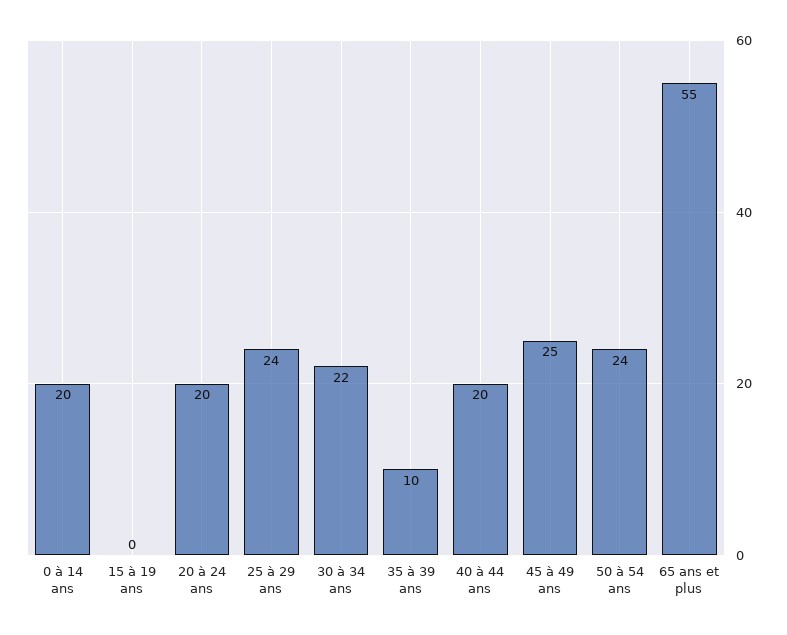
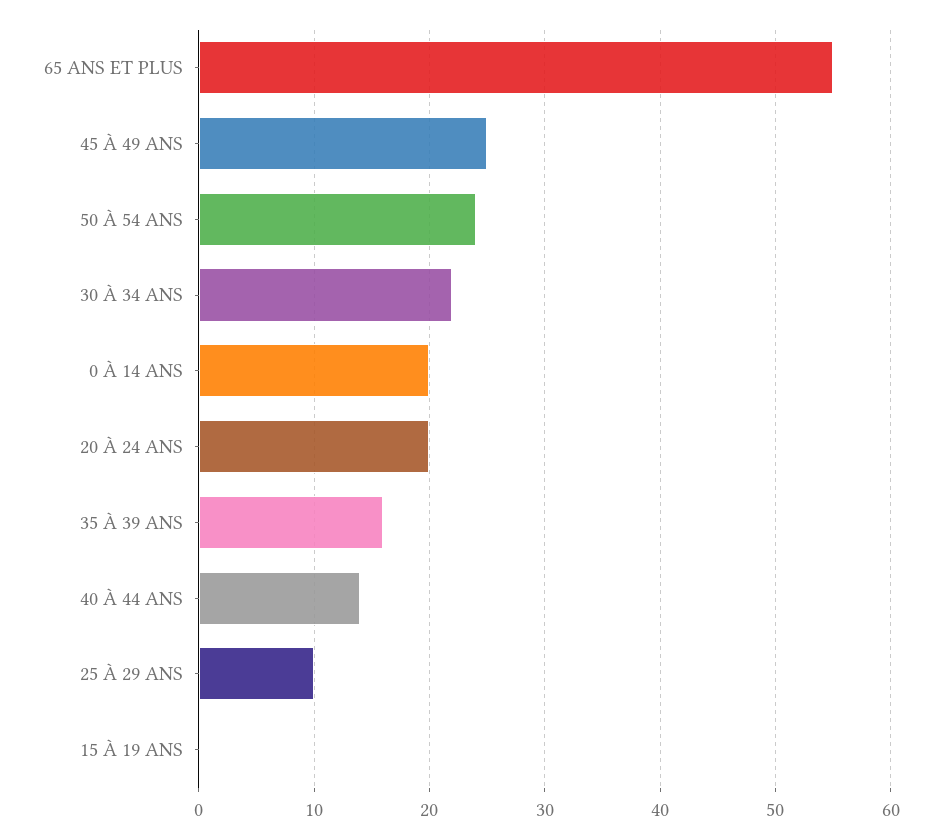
25 à 29 ans: 24 -> 10
35 à 39 ans: 10 -> 16
40 à 44 ans: 20 -> 14

